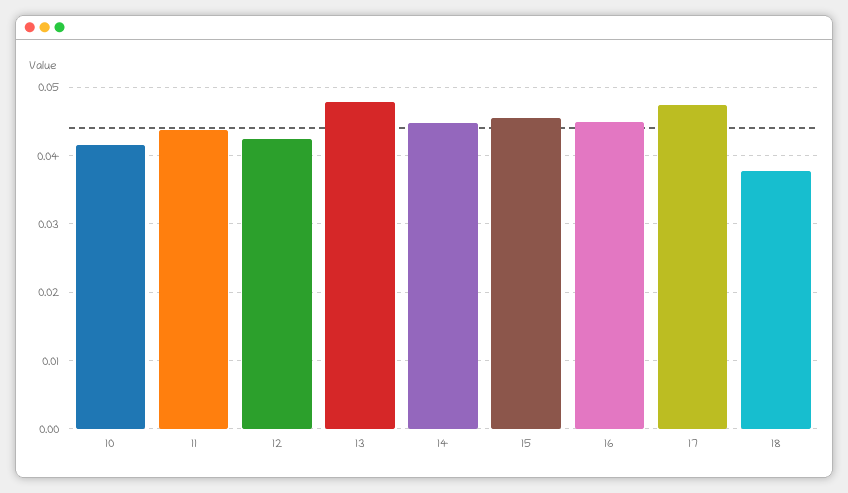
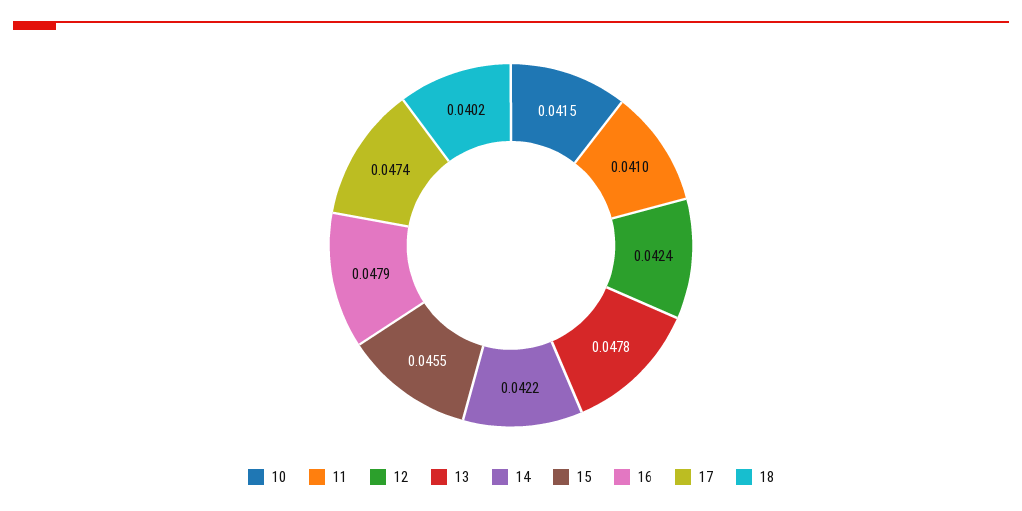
11: 0.044 -> 0.041
14: 0.045 -> 0.0422
16: 0.045 -> 0.0479
18: 0.038 -> 0.0402

